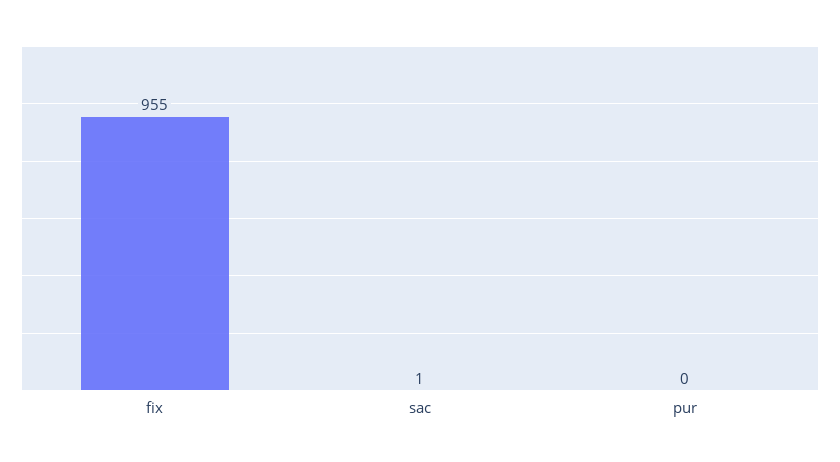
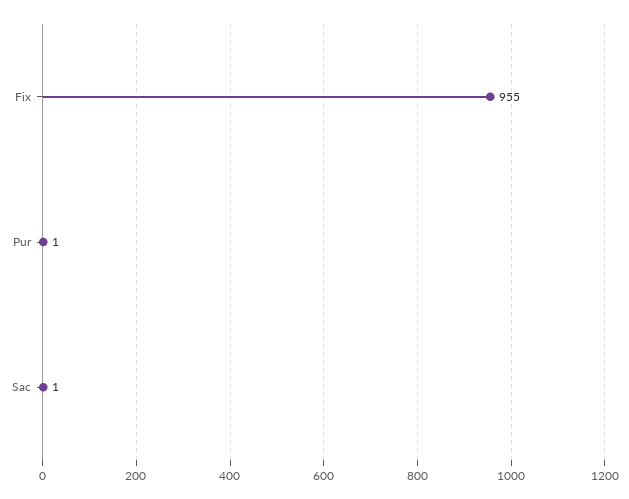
pur: 0 -> 1

